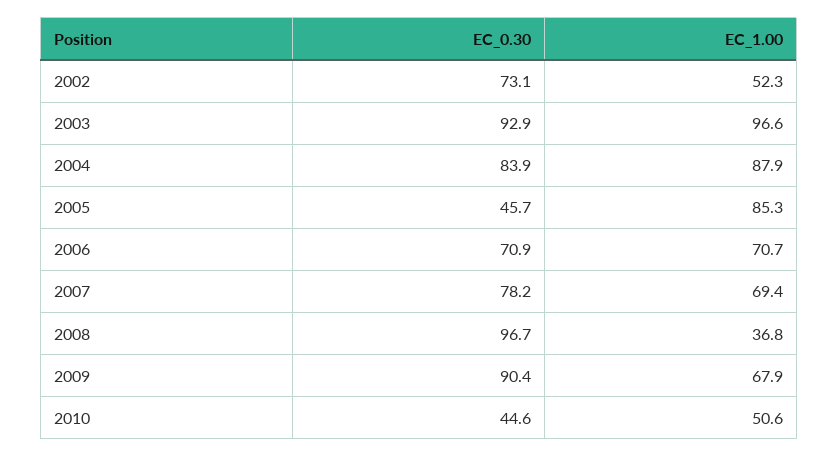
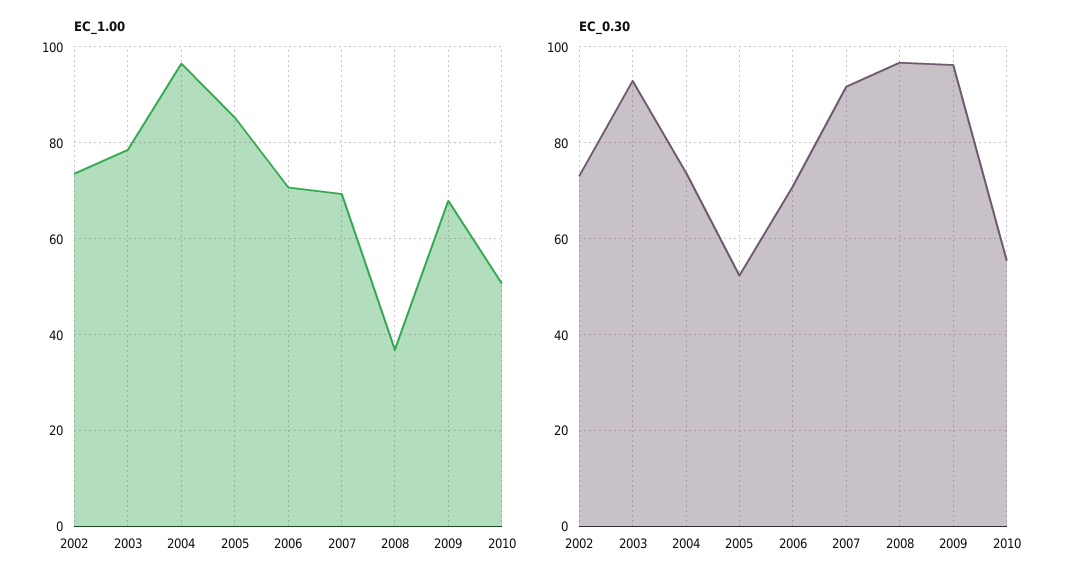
EC_1.00, 2002: 52.3 -> 74
EC_1.00, 2003: 96.6 -> 78
EC_0.30, 2004: 83.9 -> 74
EC_1.00, 2004: 87.9 -> 96
EC_0.30, 2005: 45.7 -> 52
EC_0.30, 2007: 78.2 -> 92
EC_0.30, 2009: 90.4 -> 96
EC_0.30, 2010: 44.6 -> 56

